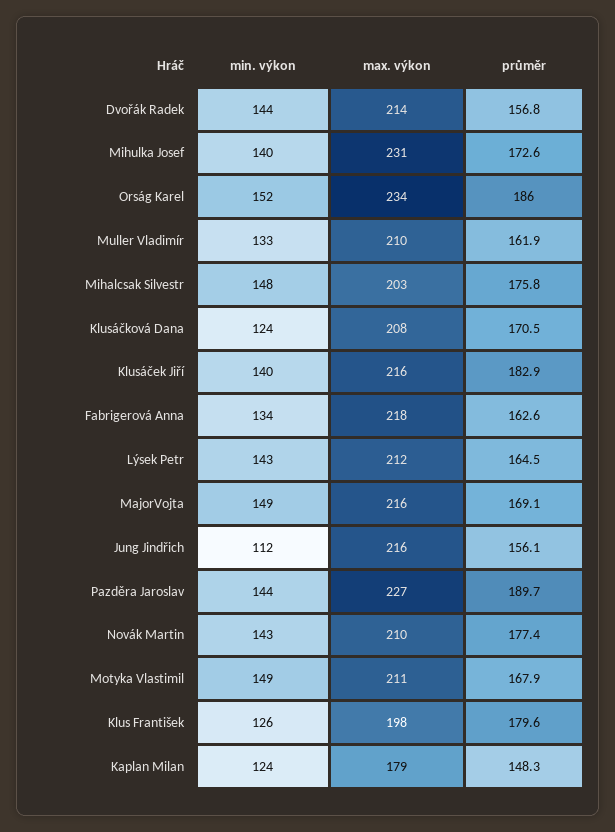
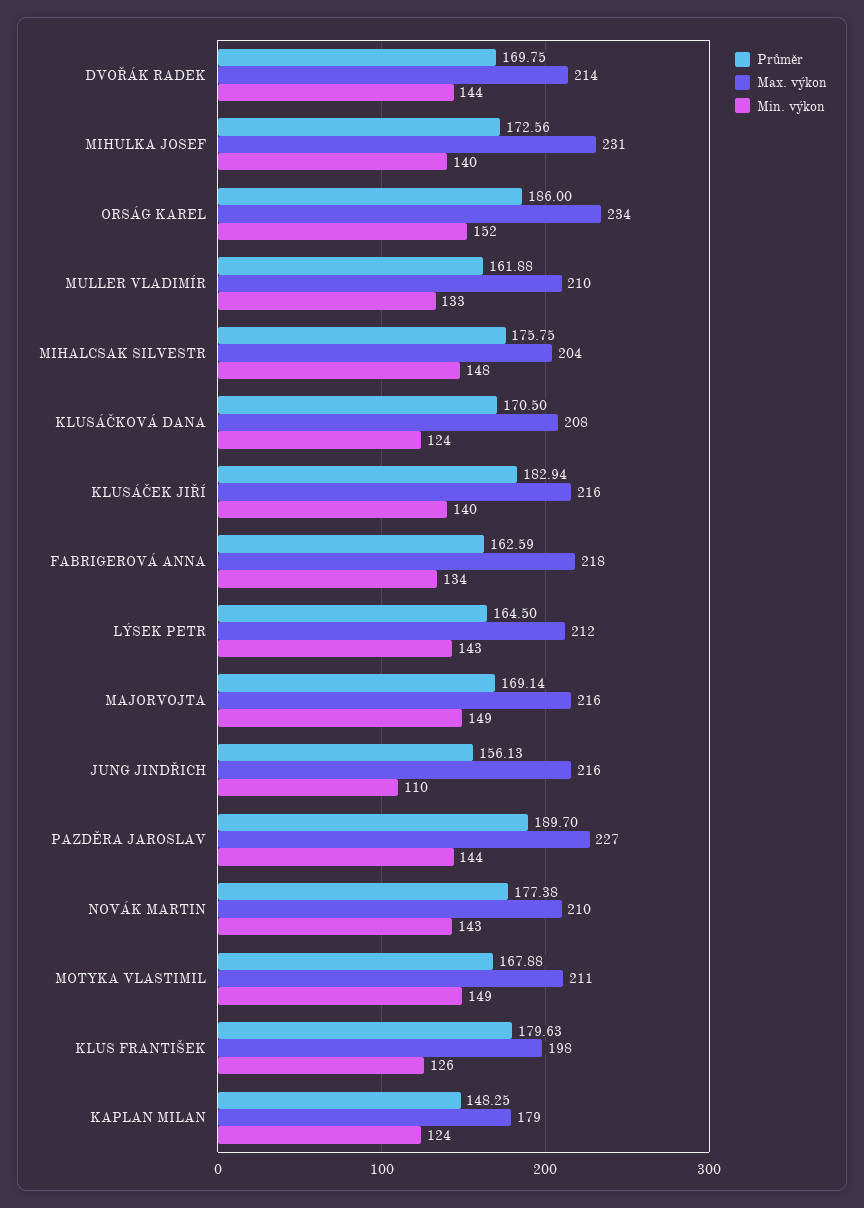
průměr, Dvořák Radek: 156.8 -> 169.75
max. výkon, Mihalcsak Silvestr: 203 -> 204
min. výkon, Jung Jindřich: 112 -> 110

